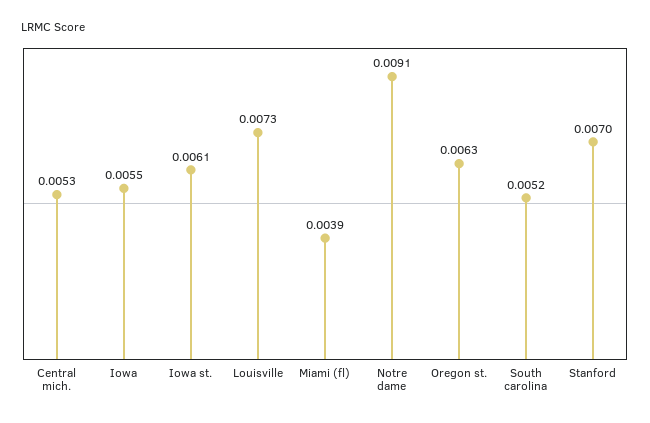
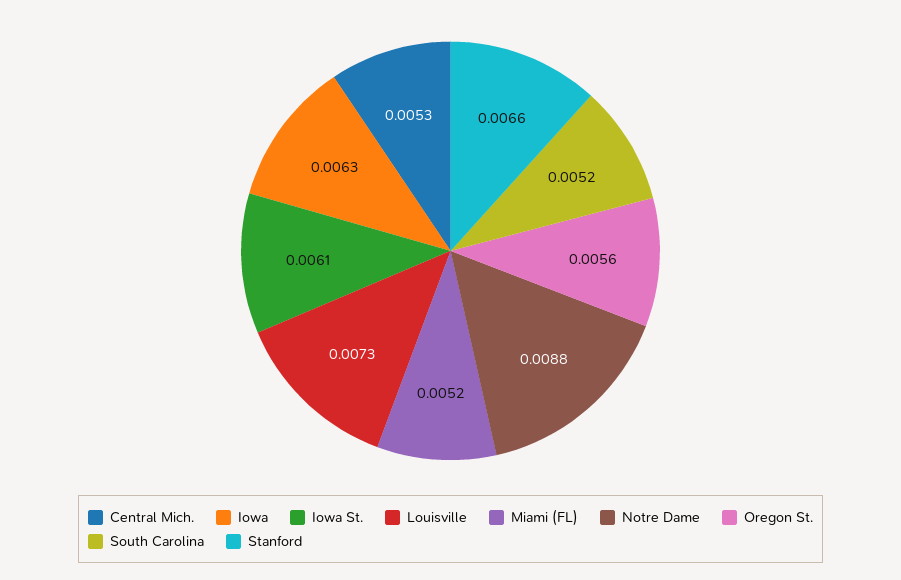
Iowa: 0.0055 -> 0.0063
Miami (fl): 0.0039 -> 0.0052
Notre dame: 0.0091 -> 0.0088
Oregon st.: 0.0063 -> 0.0056
Stanford: 0.007 -> 0.0066

